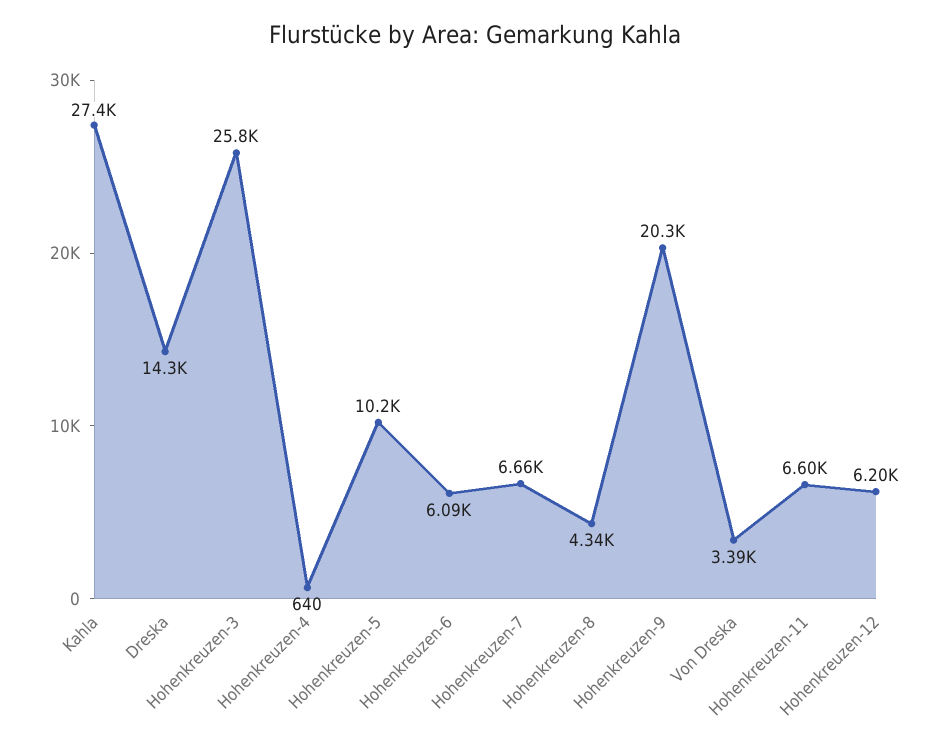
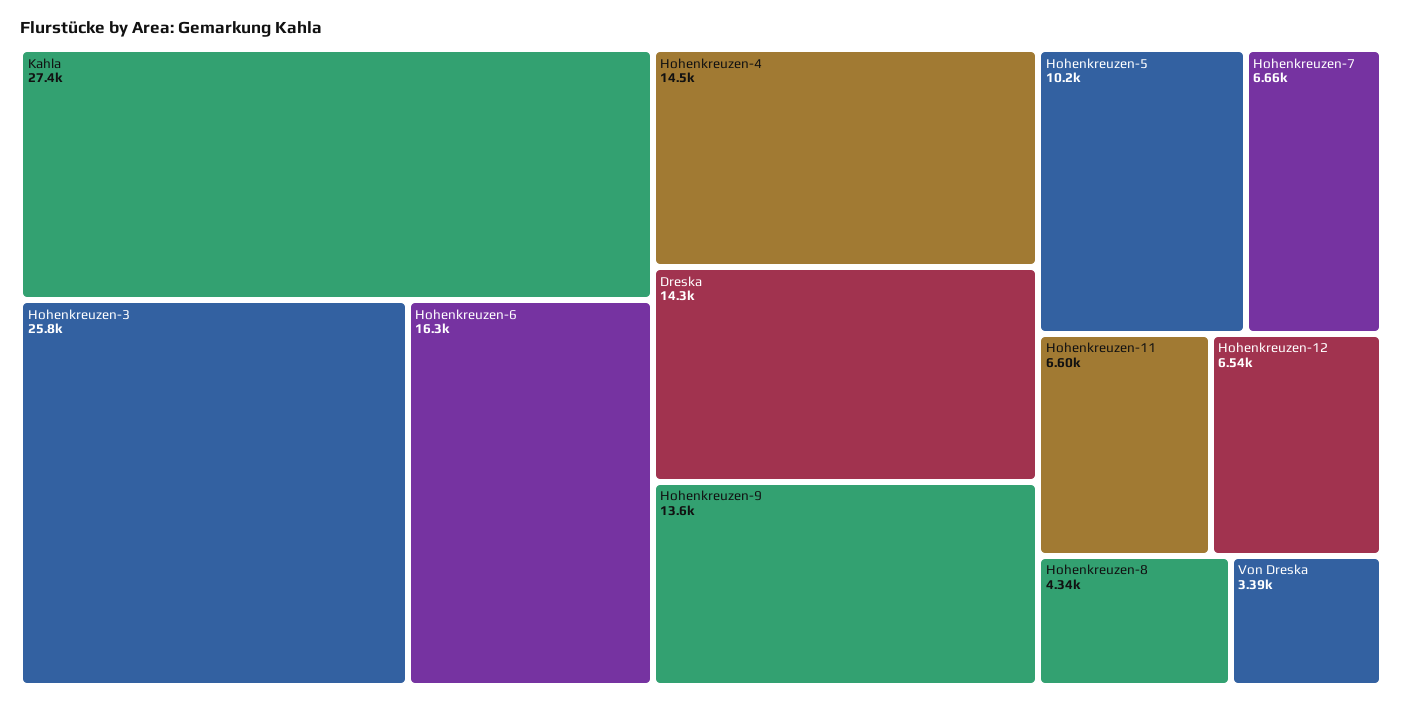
Hohenkreuzen-4: 640 -> 14500
Hohenkreuzen-6: 6090 -> 16300
Hohenkreuzen-9: 20300 -> 13600
Hohenkreuzen-12: 6200 -> 6540

